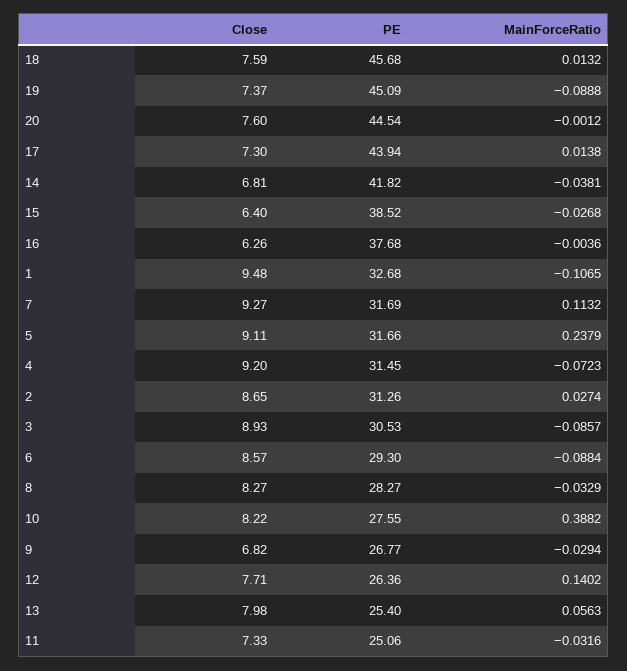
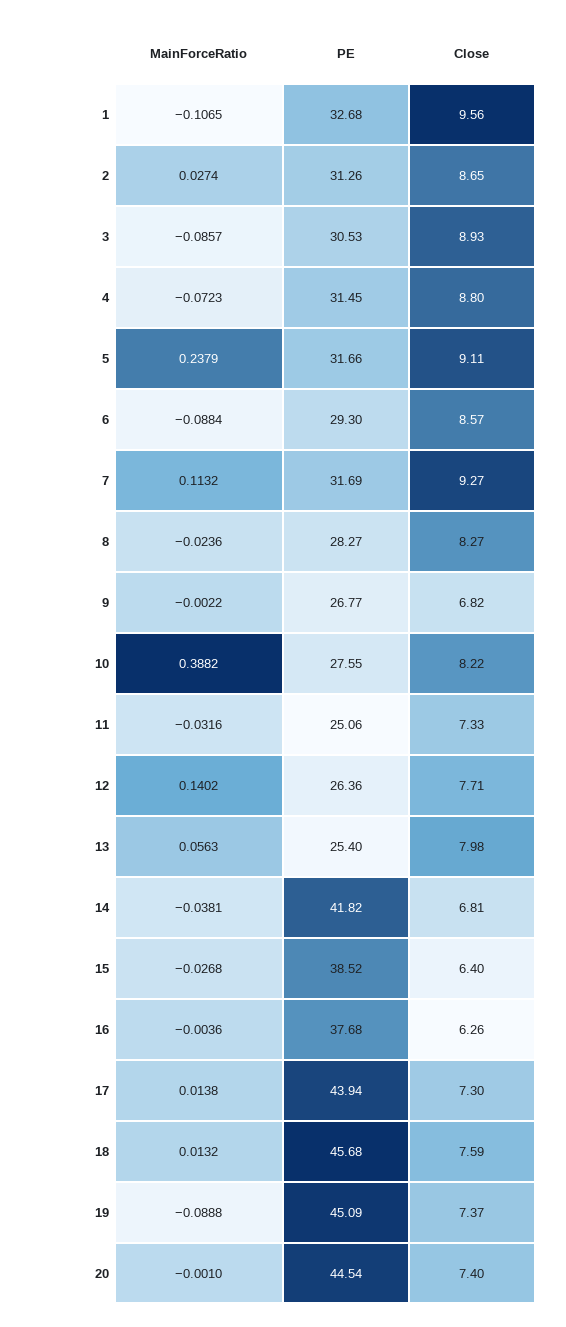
Close, 20: 7.6 -> 7.4
MainForceRatio, 20: -0.0012 -> -0.001
Close, 1: 9.48 -> 9.56
Close, 4: 9.2 -> 8.8
MainForceRatio, 8: -0.0329 -> -0.0236
MainForceRatio, 9: -0.0294 -> -0.0022

